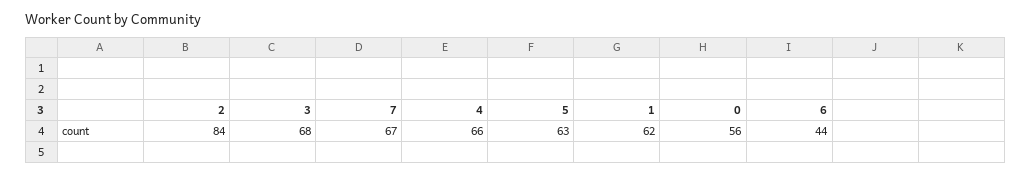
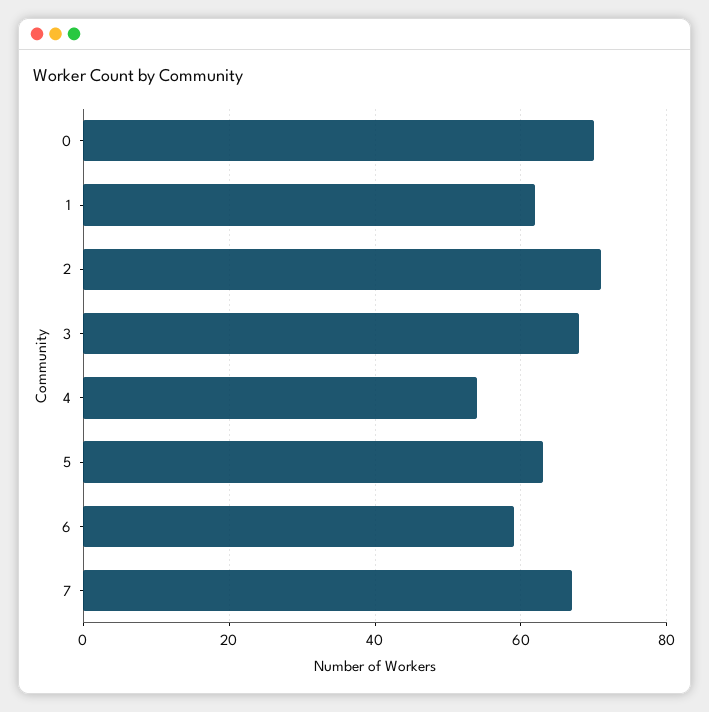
2: 84 -> 70
4: 66 -> 55
0: 56 -> 70
6: 44 -> 60

